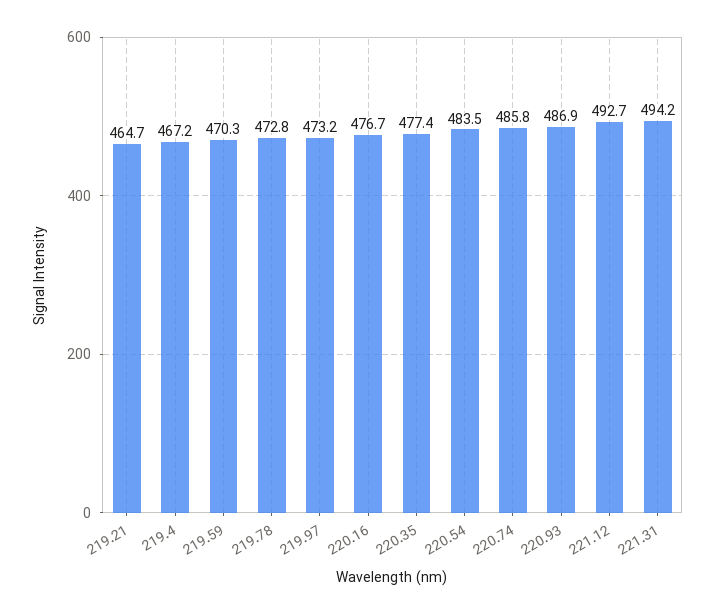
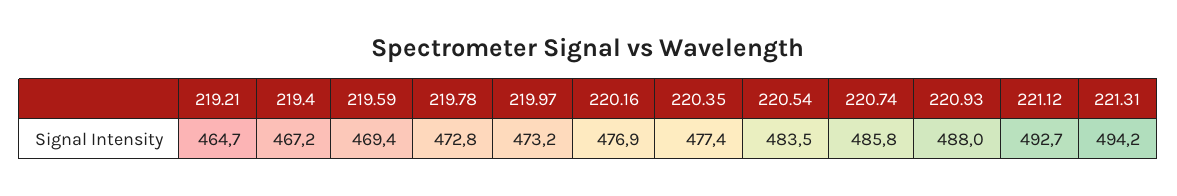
219.59: 470.3 -> 469.4
220.16: 476.7 -> 476.9
220.93: 486.9 -> 488

